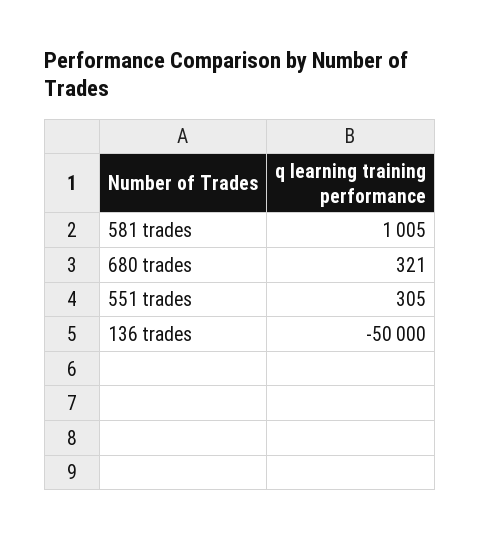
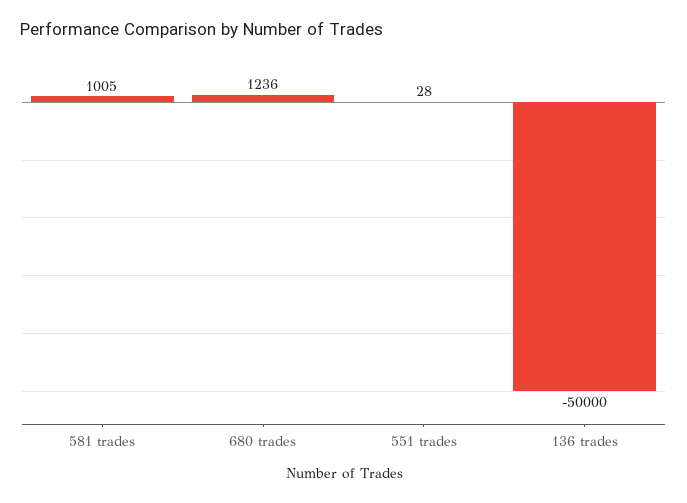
680 trades: 321 -> 1236
551 trades: 305 -> 28

